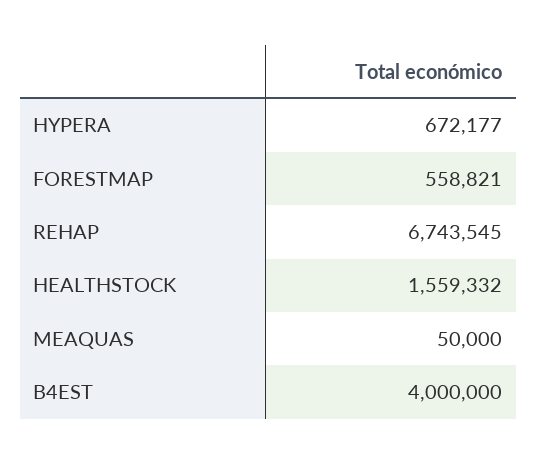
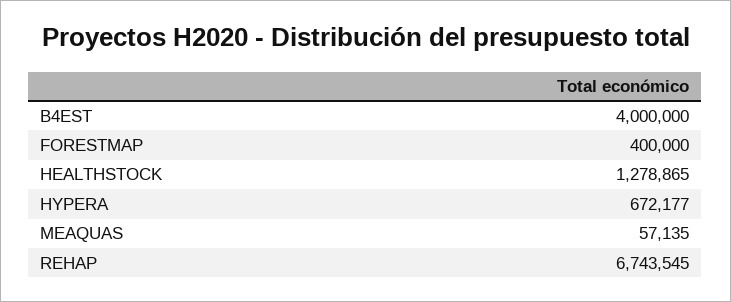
FORESTMAP: 558821 -> 400000
HEALTHSTOCK: 1559332 -> 1278865
MEAQUAS: 50000 -> 57135

